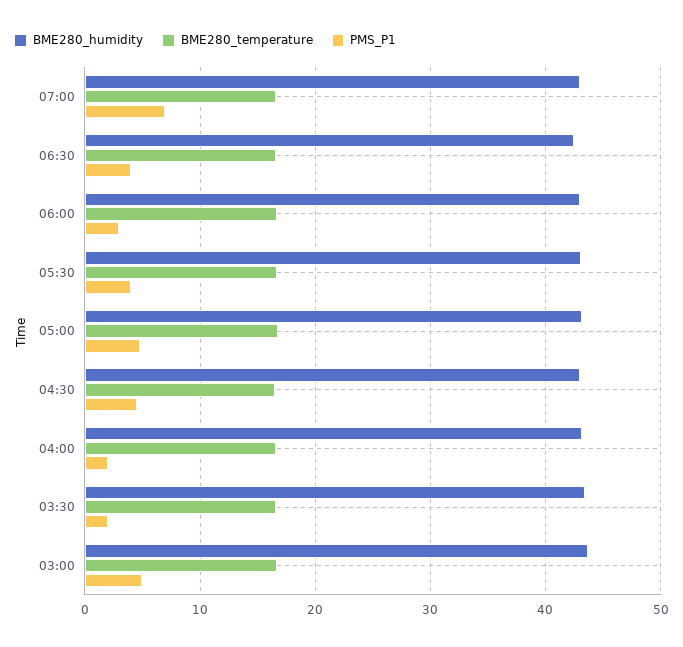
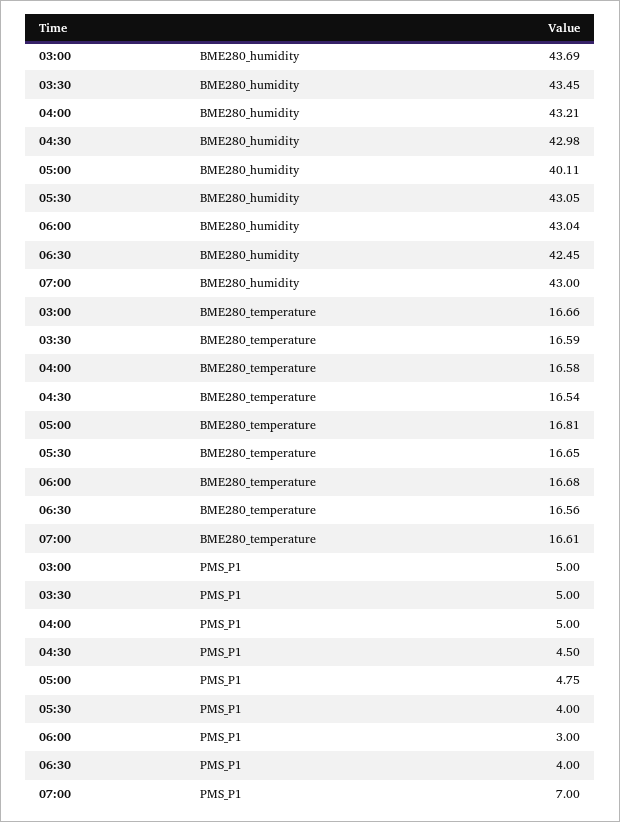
BME280_humidity, 05:00: 43 -> 40.11
PMS_P1, 04:00: 2 -> 5
PMS_P1, 03:30: 2 -> 5

